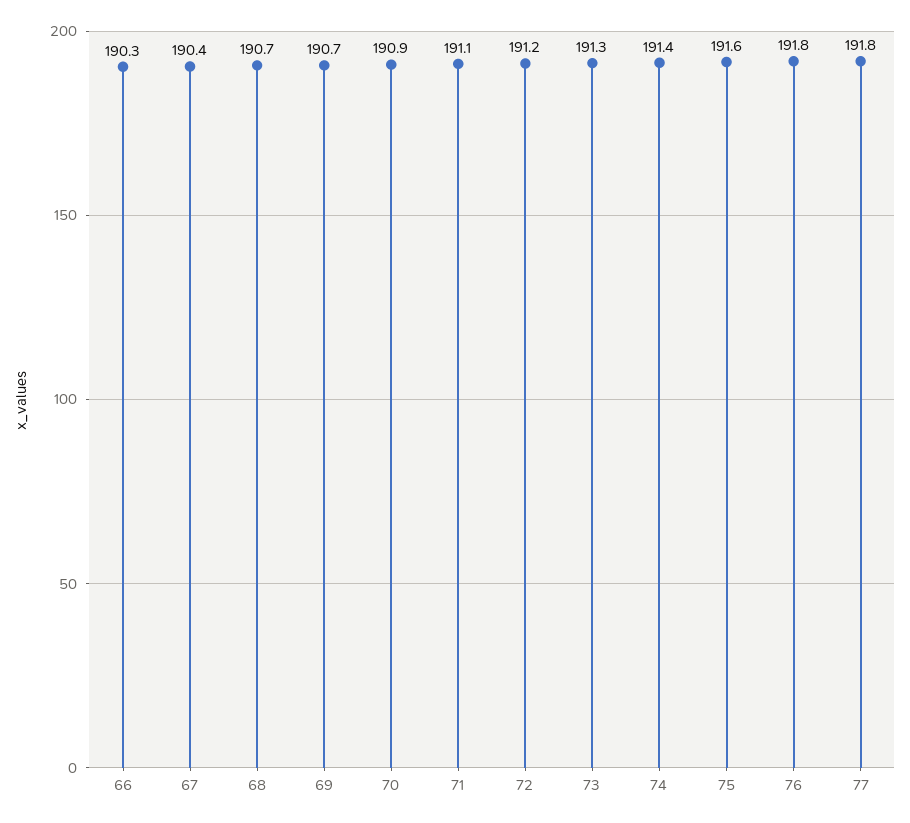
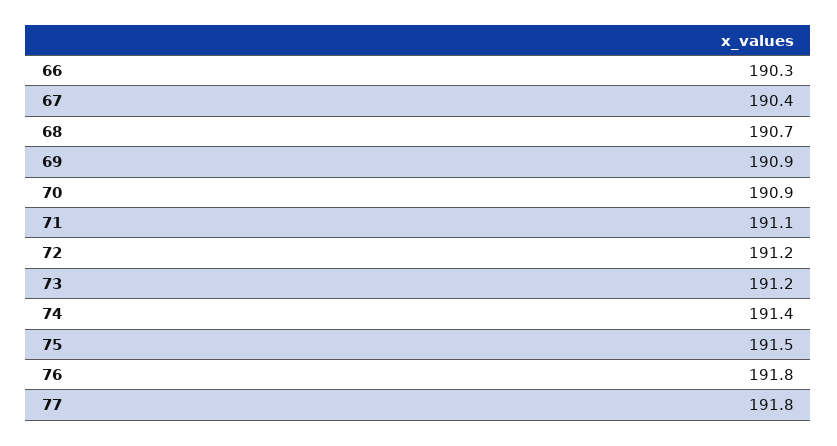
69: 190.7 -> 190.9
73: 191.3 -> 191.2
75: 191.6 -> 191.5

